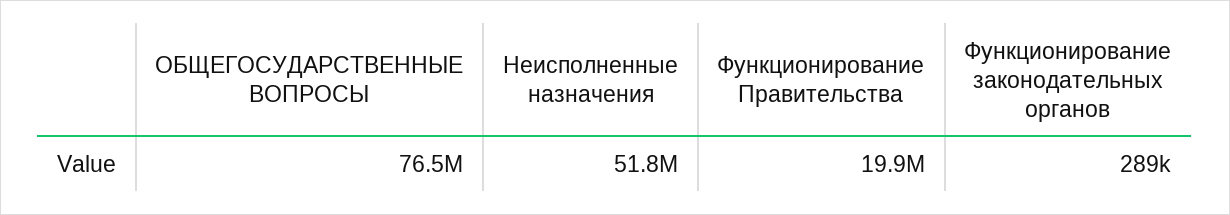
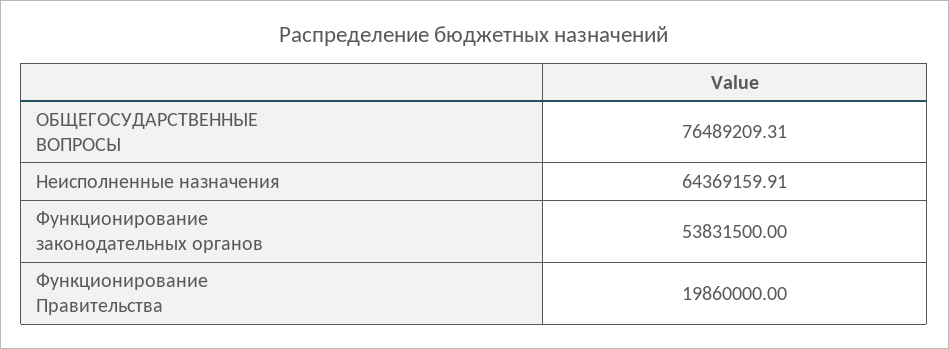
Неисполненные назначения: 51800000 -> 64369159.91
Функционирование законодательных органов: 289000 -> 53831500

